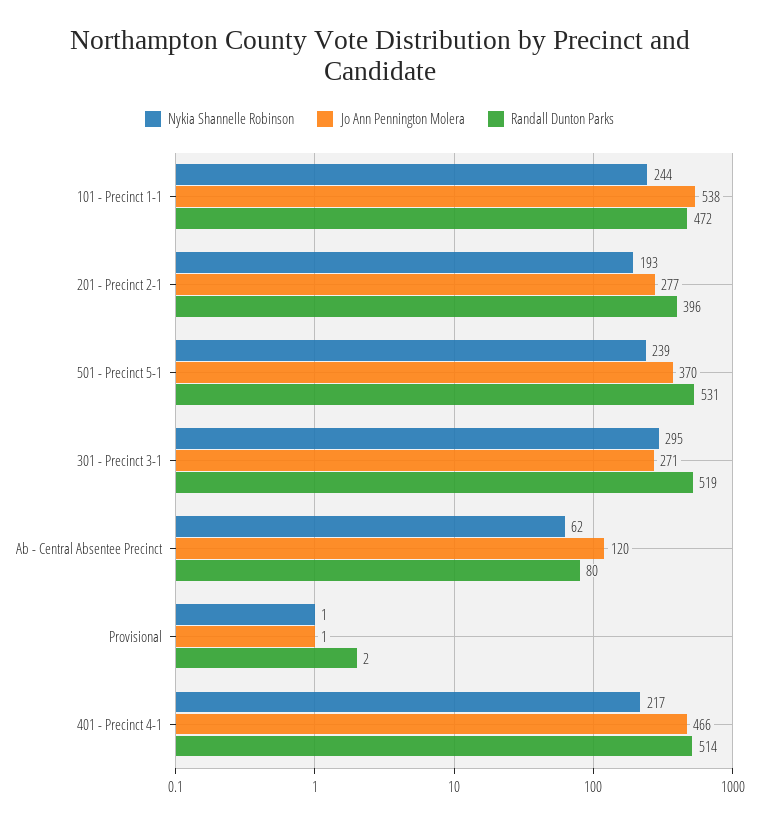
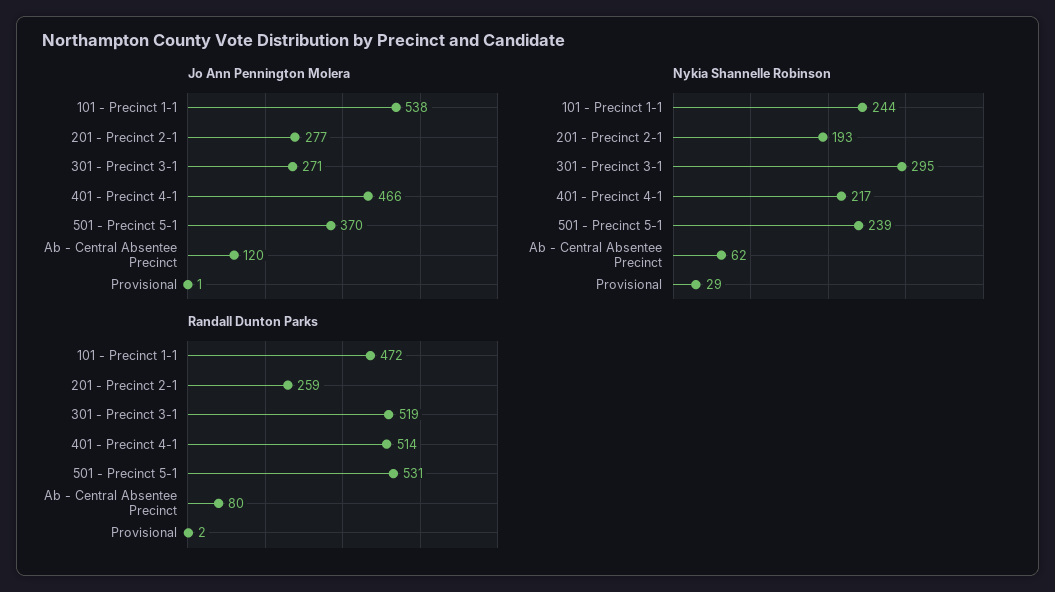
Randall Dunton Parks, 201 - Precinct 2-1: 396 -> 259
Nykia Shannelle Robinson, Provisional: 1 -> 29

